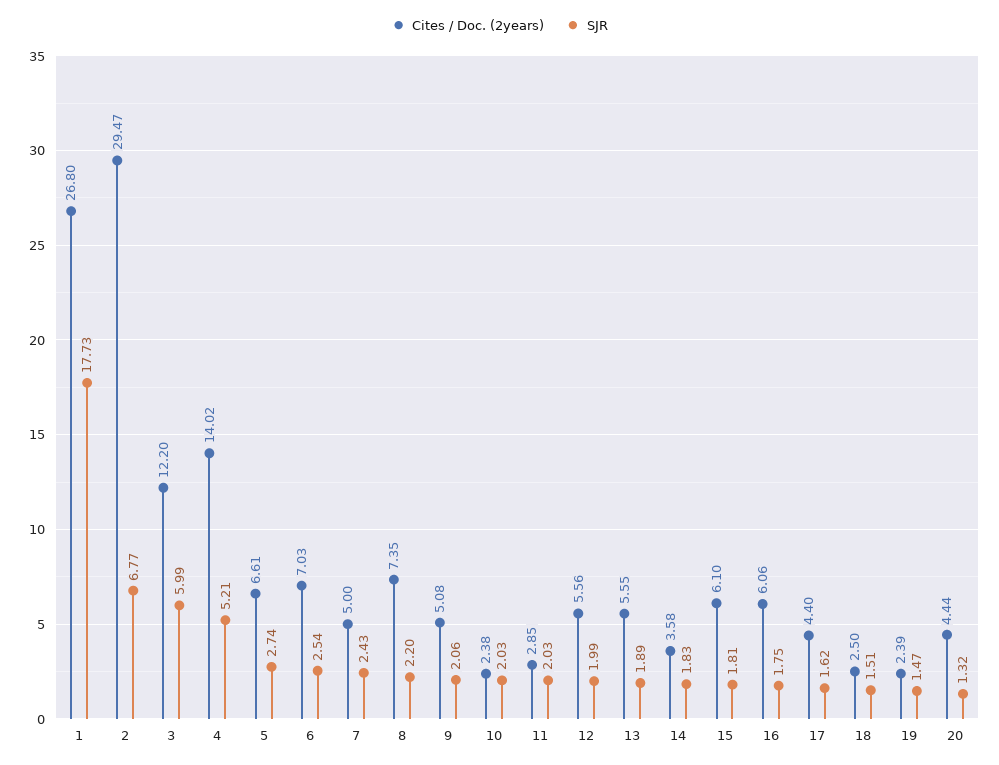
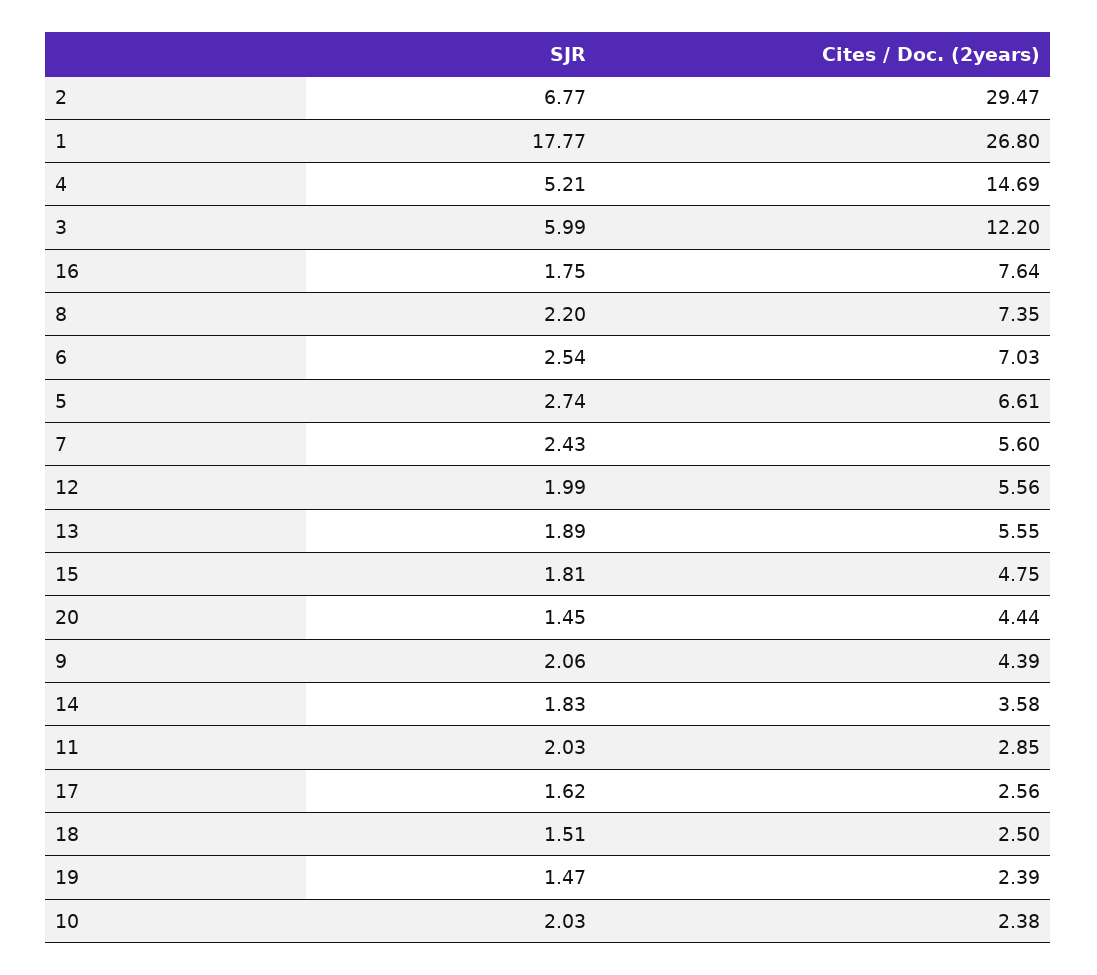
SJR, 1: 17.73 -> 17.77
Cites / Doc. (2years), 4: 14.02 -> 14.69
Cites / Doc. (2years), 7: 5 -> 5.6
Cites / Doc. (2years), 9: 5.08 -> 4.39
Cites / Doc. (2years), 15: 6.1 -> 4.75
Cites / Doc. (2years), 16: 6.06 -> 7.64
Cites / Doc. (2years), 17: 4.4 -> 2.56
SJR, 20: 1.32 -> 1.45

